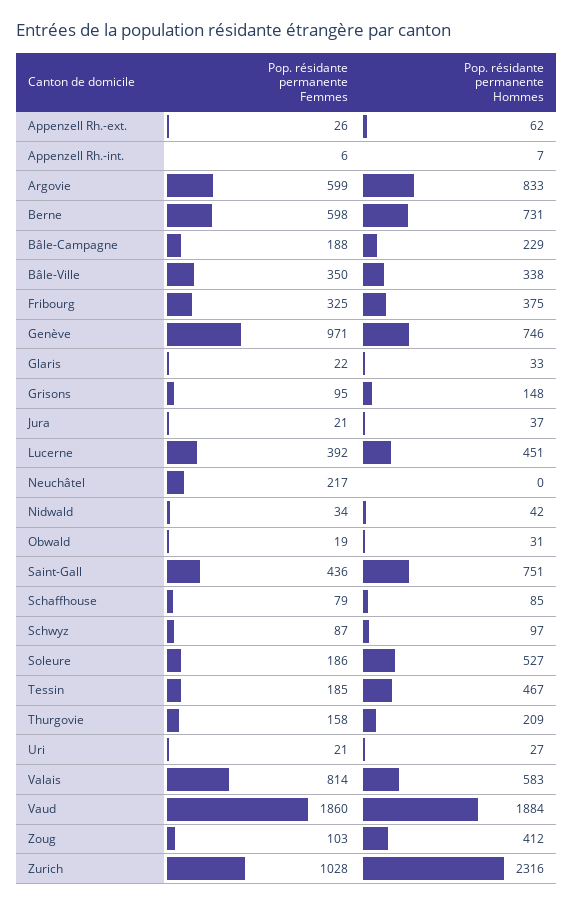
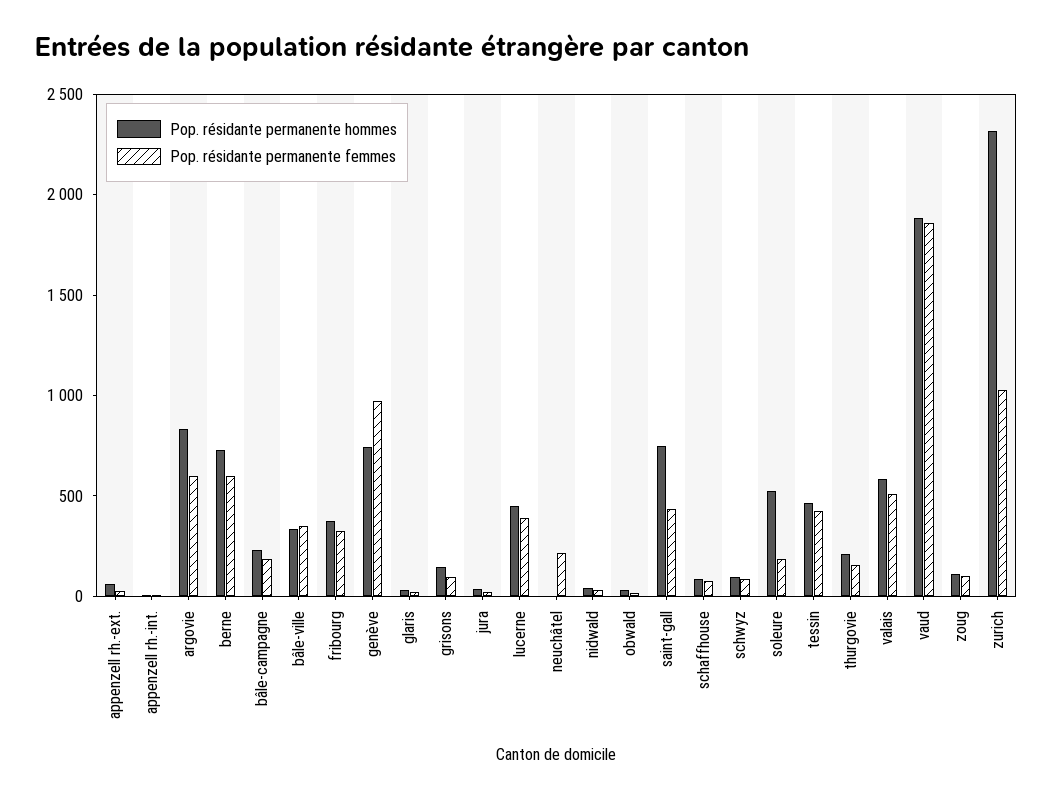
Pop. résidante permanente Femmes, Tessin: 185 -> 400
Pop. résidante permanente Femmes, Uri: 21 -> none
Pop. résidante permanente Hommes, Uri: 27 -> none
Pop. résidante permanente Femmes, Valais: 814 -> 500
Pop. résidante permanente Hommes, Zoug: 412 -> 100

